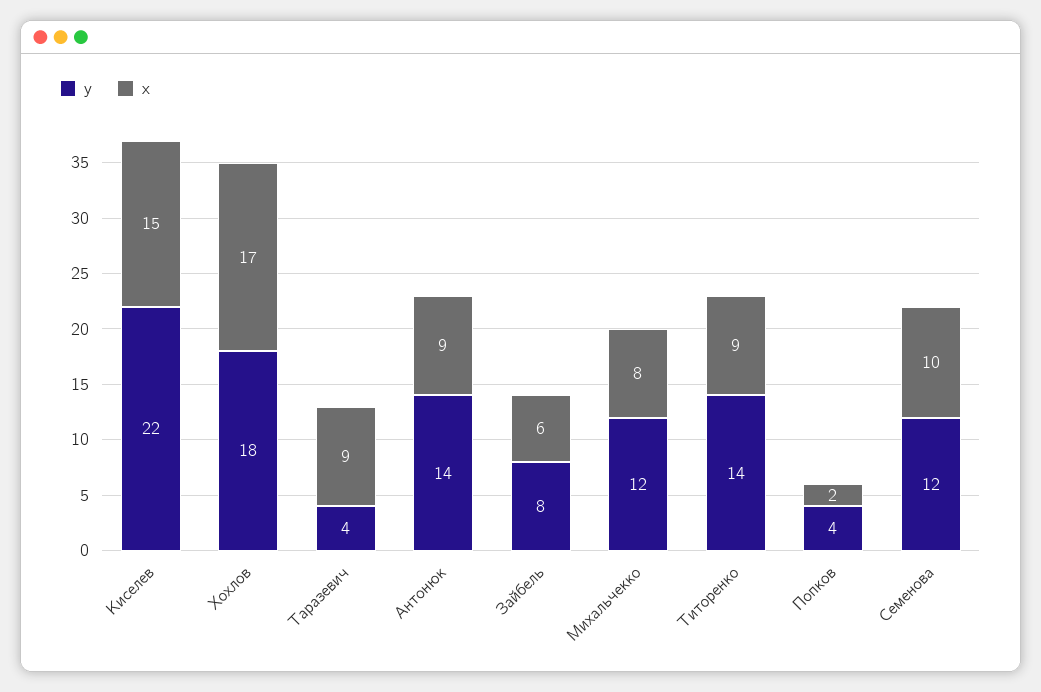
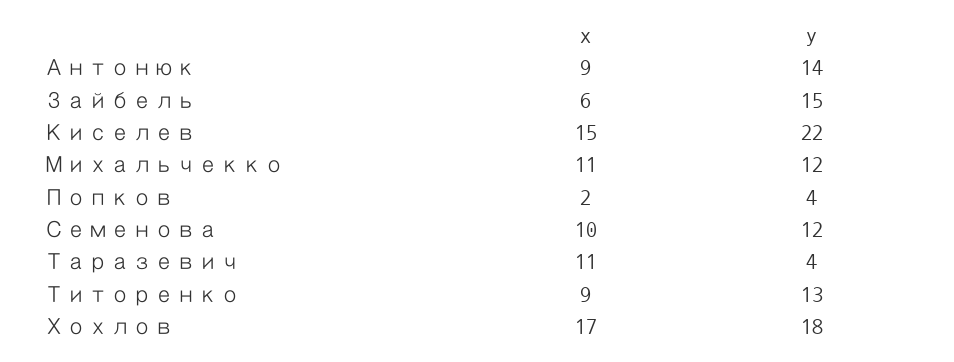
x, Таразевич: 9 -> 11
y, Зайбель: 8 -> 15
x, Михальчекко: 8 -> 11
y, Титоренко: 14 -> 13

